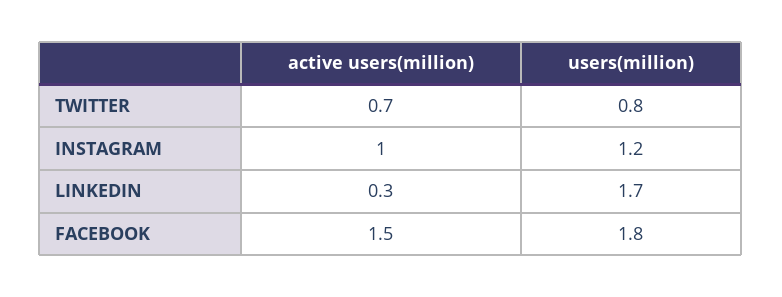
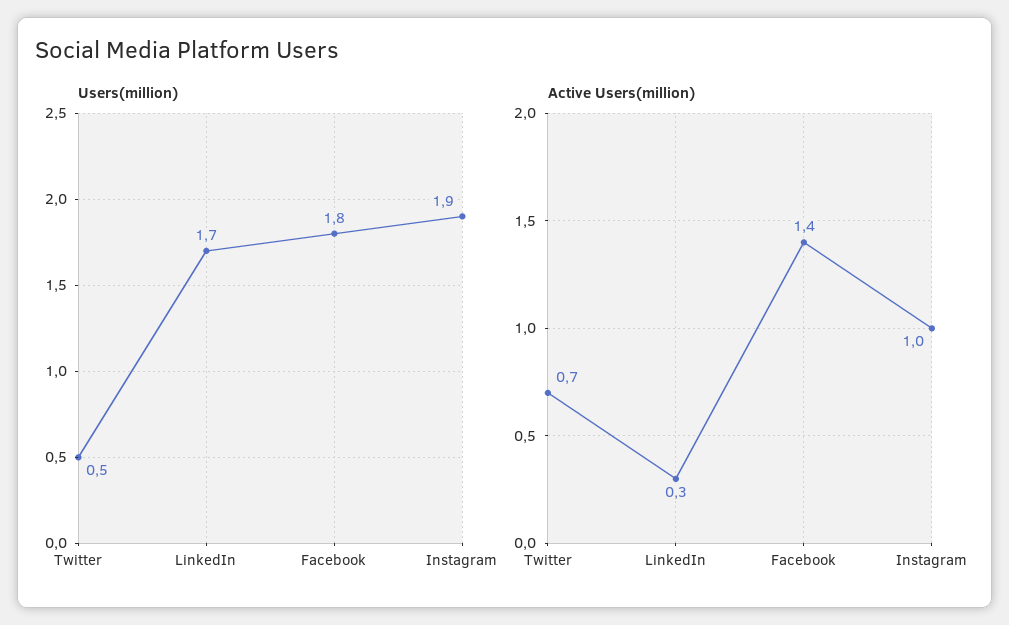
users(million), TWITTER: 0.8 -> 0.5
users(million), INSTAGRAM: 1.2 -> 1.9
active users(million), FACEBOOK: 1.5 -> 1.4

